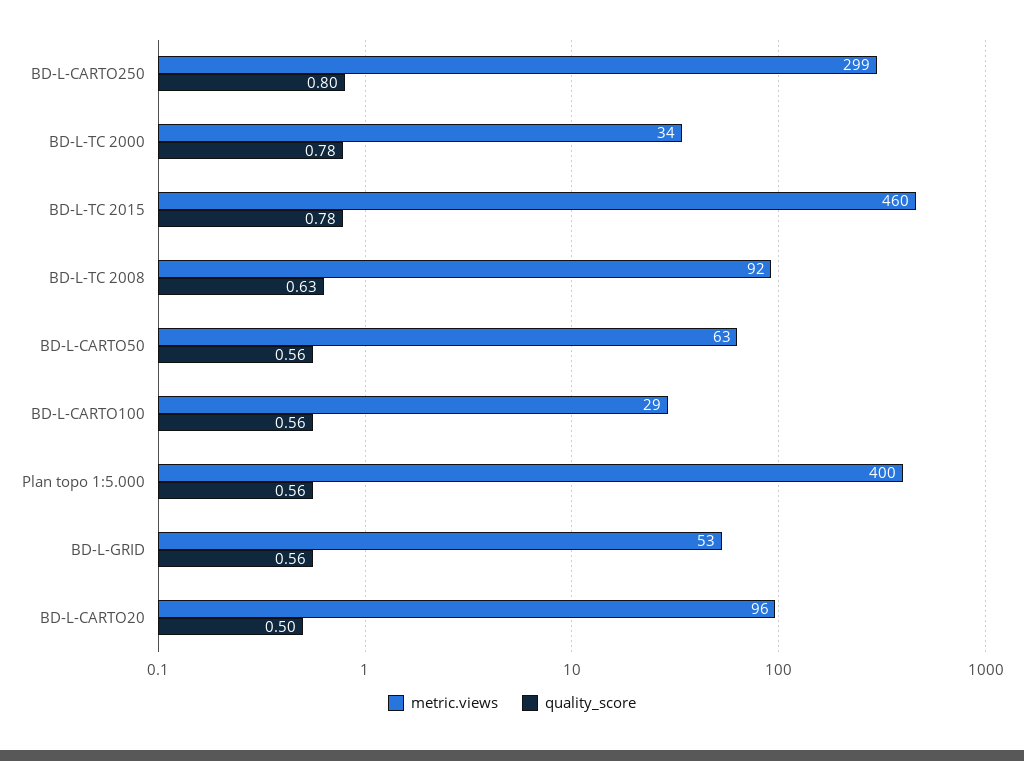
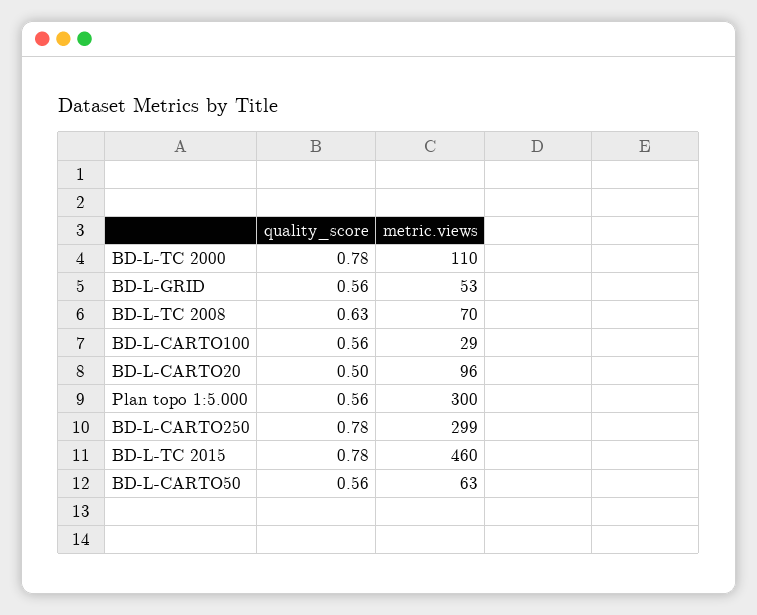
quality_score, BD-L-CARTO250: 0.8 -> 0.78
metric.views, BD-L-TC 2000: 34 -> 110
metric.views, BD-L-TC 2008: 92 -> 70
metric.views, Plan topo 1:5.000: 400 -> 300

